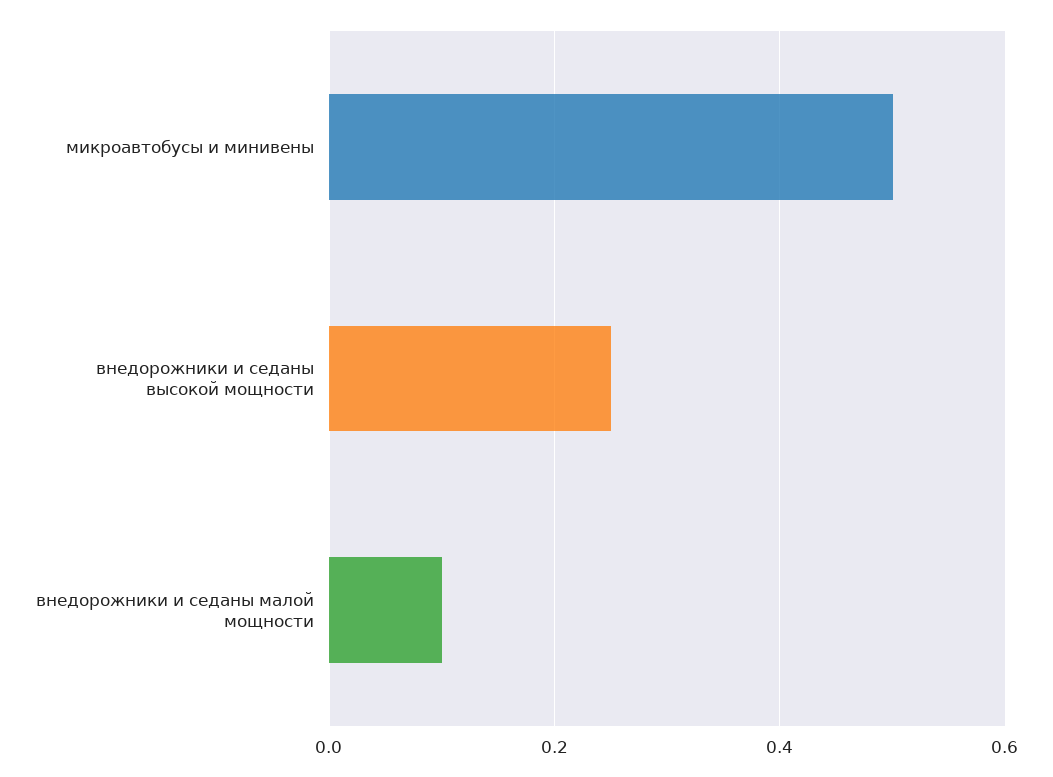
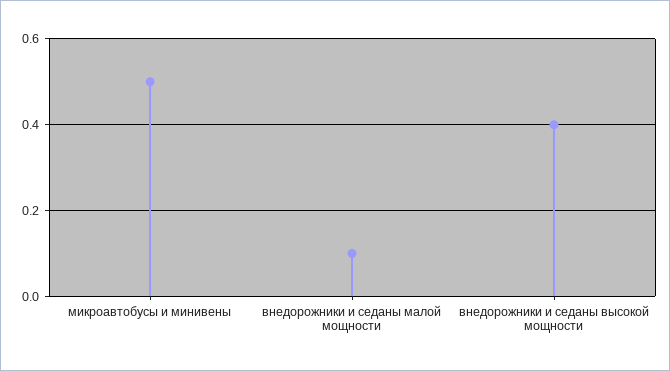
внедорожники и седаны высокой мощности: 0.25 -> 0.4

